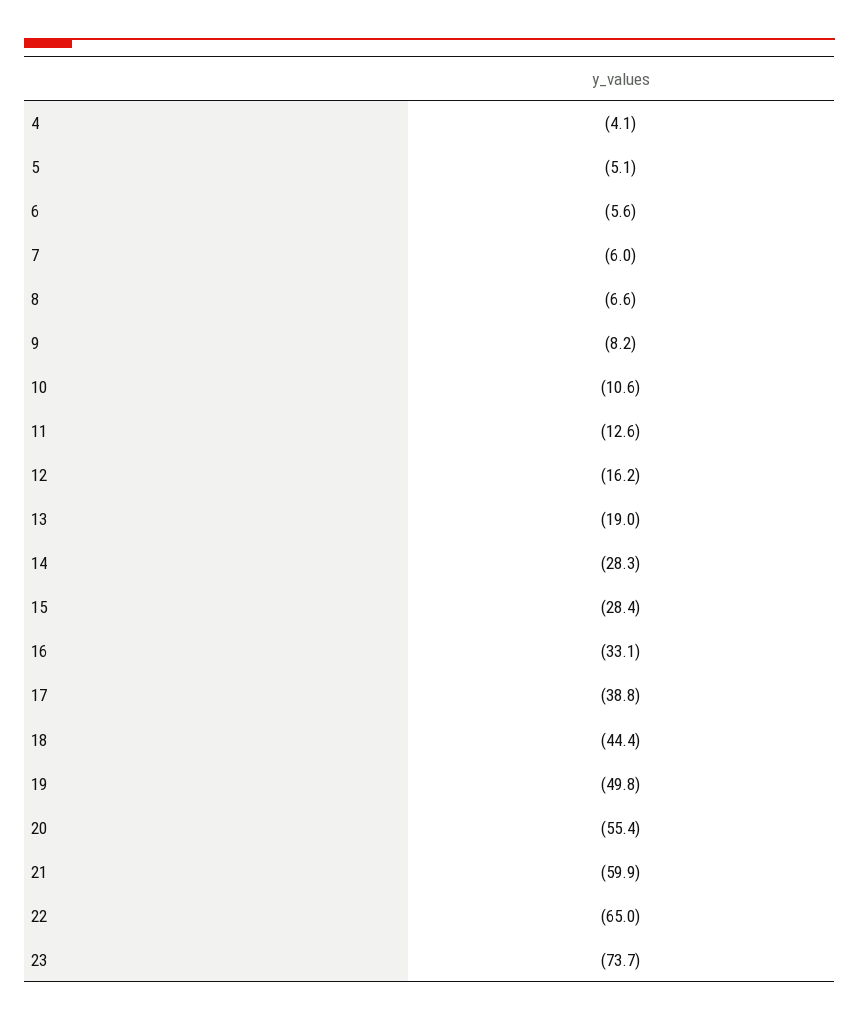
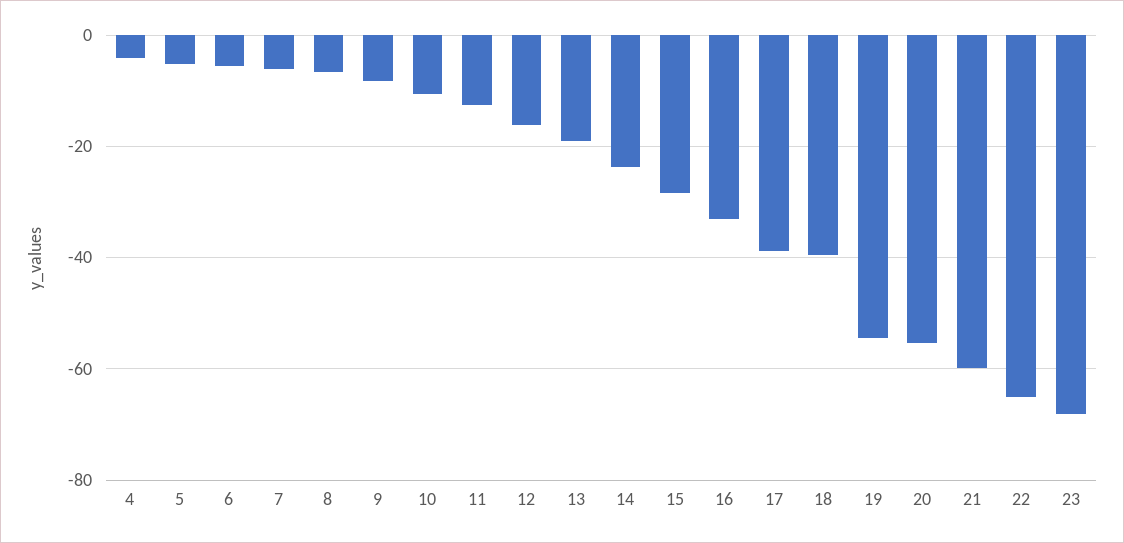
14: -28.3 -> -24
18: -44.4 -> -40
19: -49.8 -> -54
23: -73.7 -> -68

